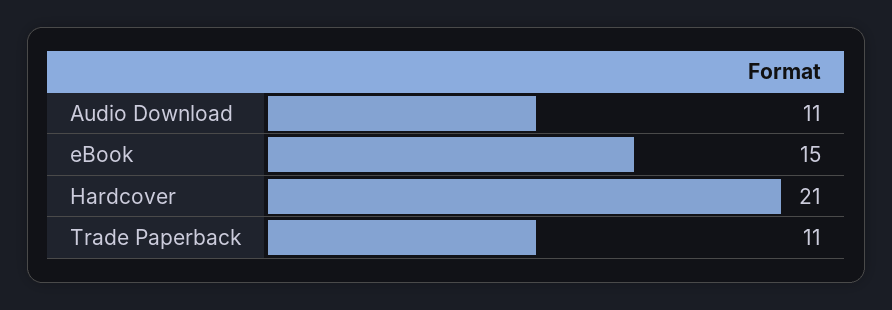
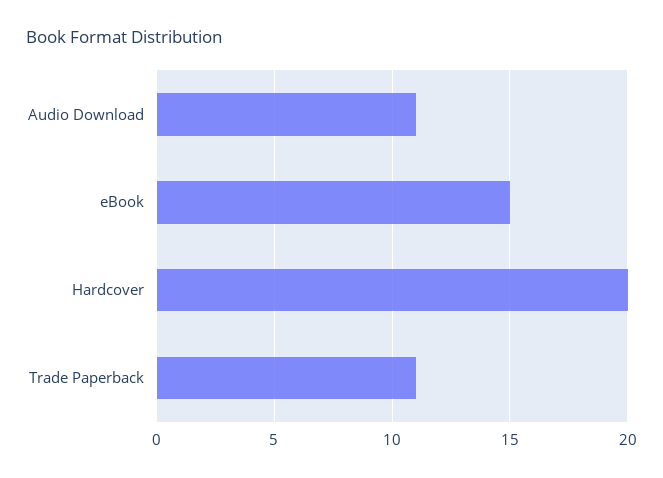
Hardcover: 21 -> 20

